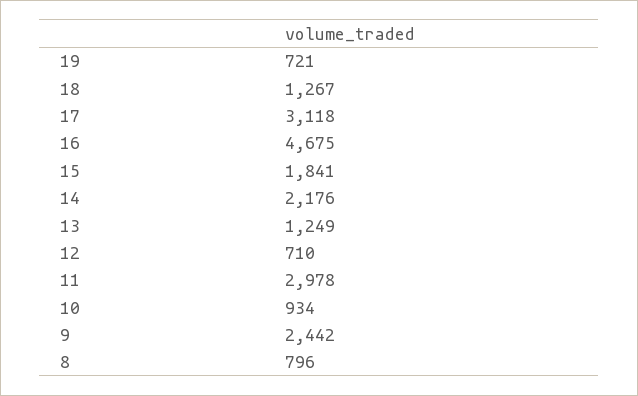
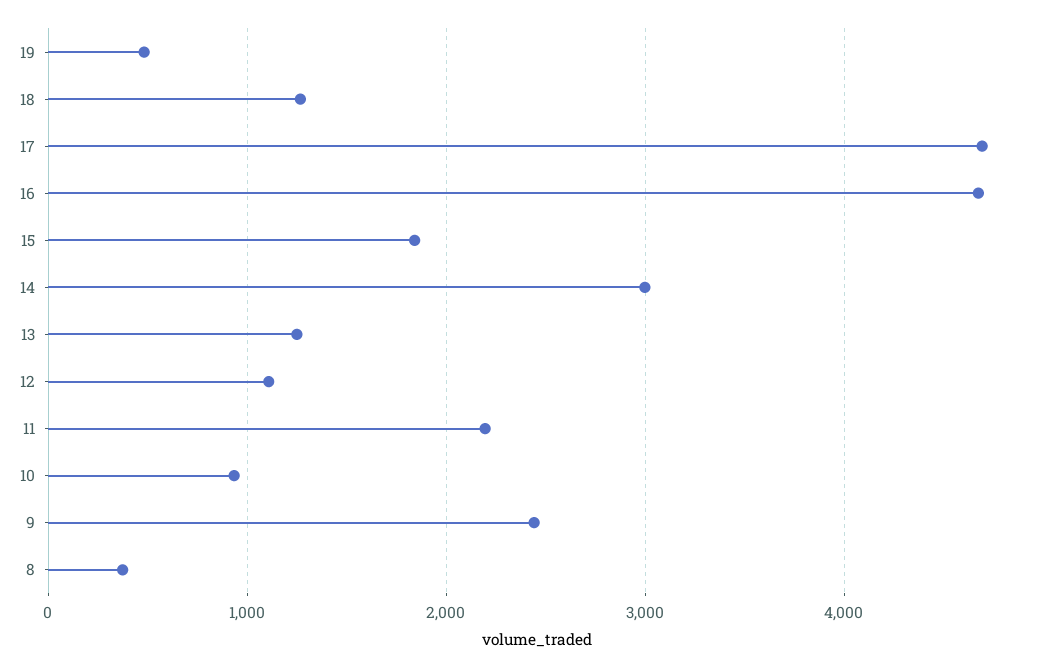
19: 721 -> 500
17: 3118 -> 4700
14: 2176 -> 3000
12: 710 -> 1100
11: 2978 -> 2200
8: 796 -> 400

